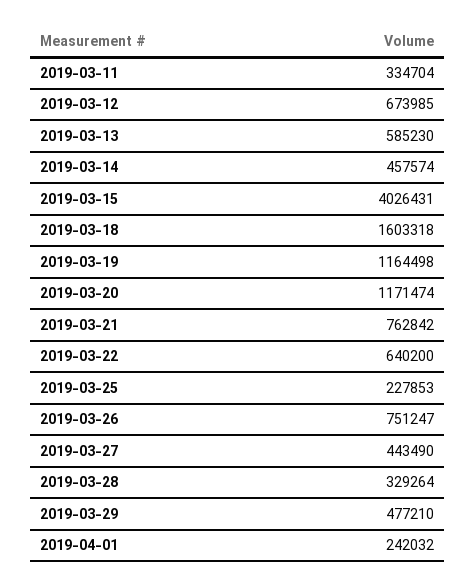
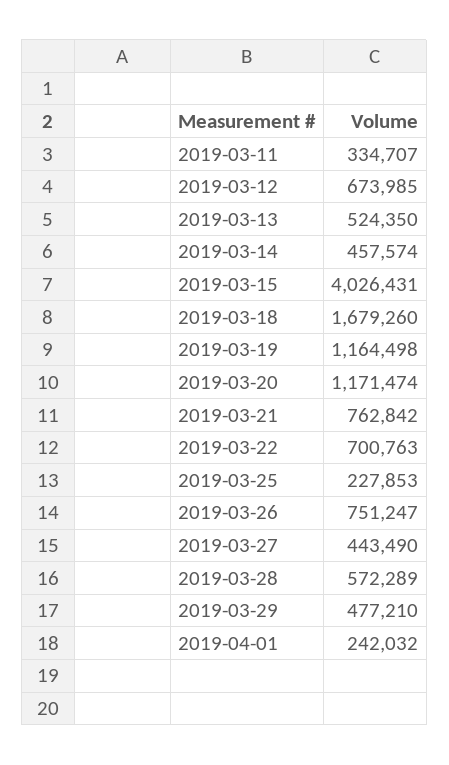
2019-03-11: 334704 -> 334707
2019-03-13: 585230 -> 524350
2019-03-18: 1603318 -> 1679260
2019-03-22: 640200 -> 700763
2019-03-28: 329264 -> 572289

